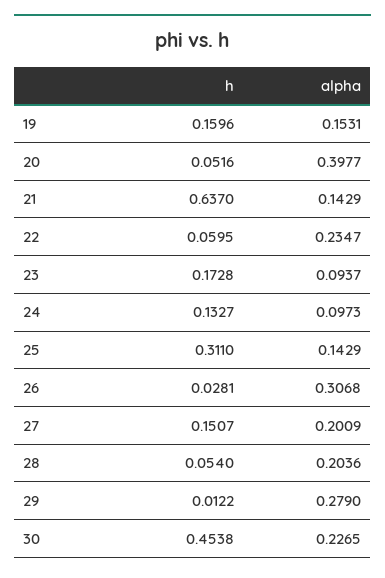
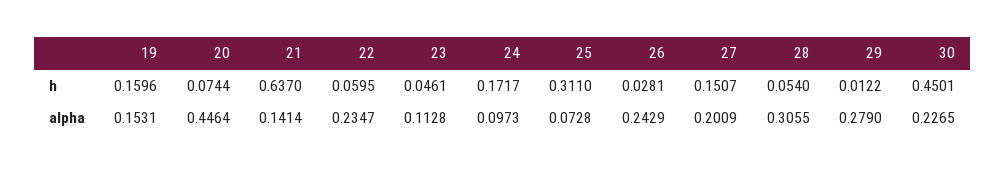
h, 20: 0.0516 -> 0.0744
alpha, 20: 0.3977 -> 0.4464
alpha, 21: 0.1429 -> 0.1414
h, 23: 0.1728 -> 0.0461
alpha, 23: 0.0937 -> 0.1128
h, 24: 0.1327 -> 0.1717
alpha, 25: 0.1429 -> 0.0728
alpha, 26: 0.3068 -> 0.2429
alpha, 28: 0.2036 -> 0.3055
h, 30: 0.4538 -> 0.4501

